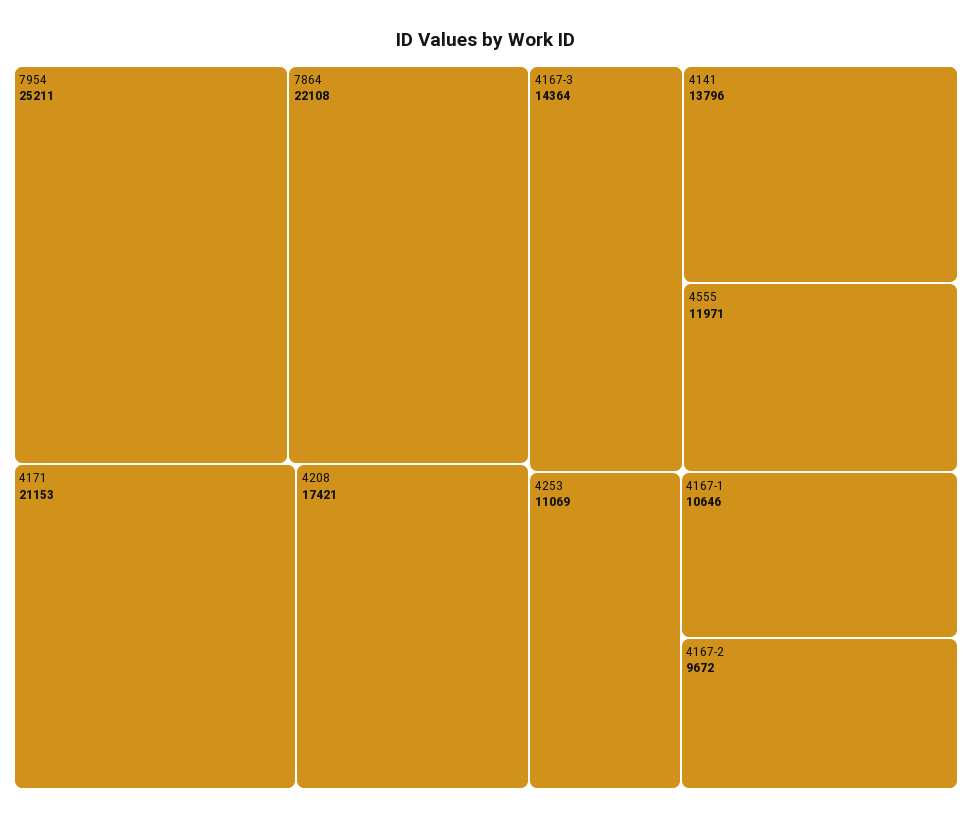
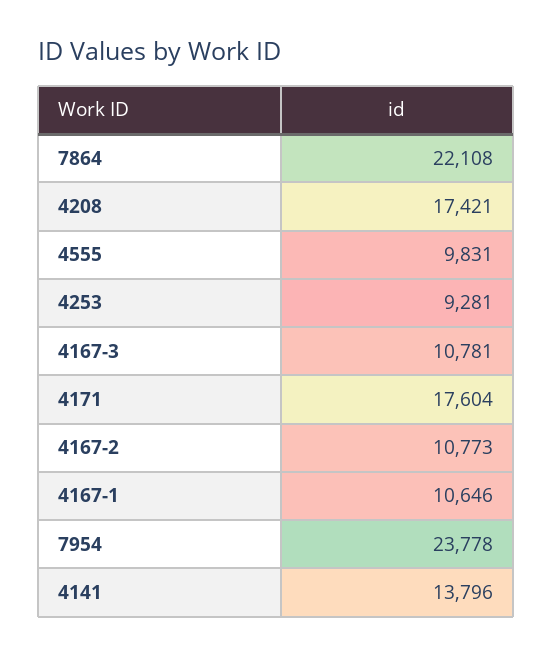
7954: 25211 -> 23778
4171: 21153 -> 17604
4167-3: 14364 -> 10781
4555: 11971 -> 9831
4253: 11069 -> 9281
4167-2: 9672 -> 10773

